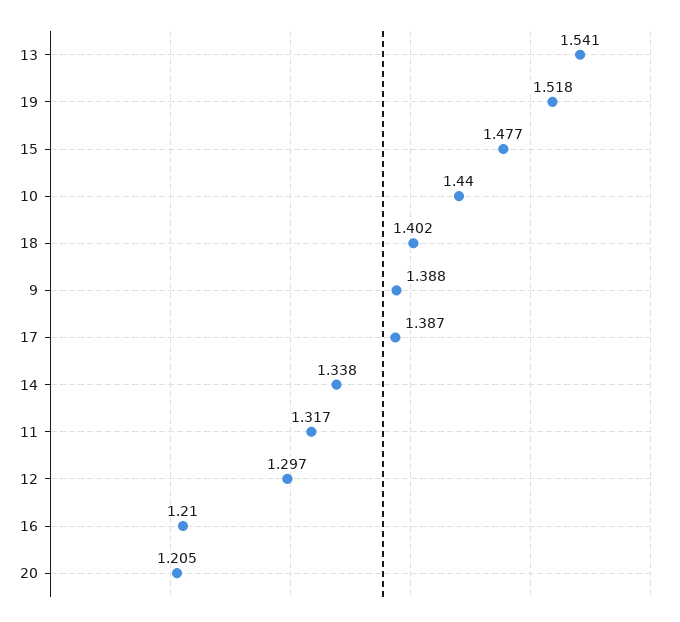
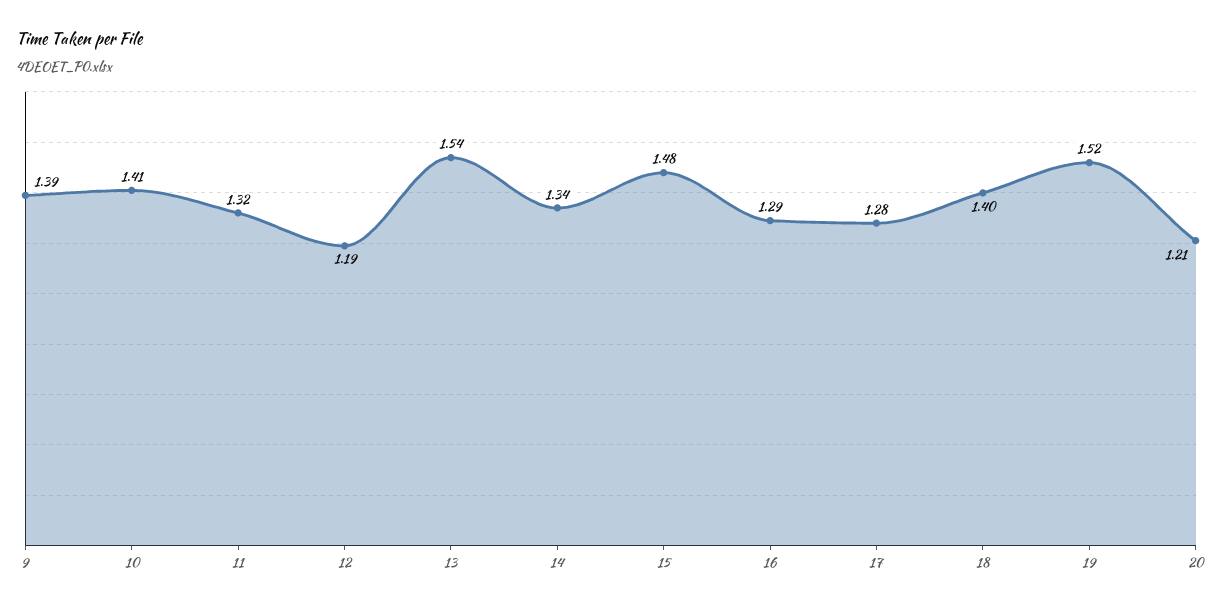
10: 1.44 -> 1.41
17: 1.387 -> 1.28
12: 1.297 -> 1.19
16: 1.21 -> 1.29

